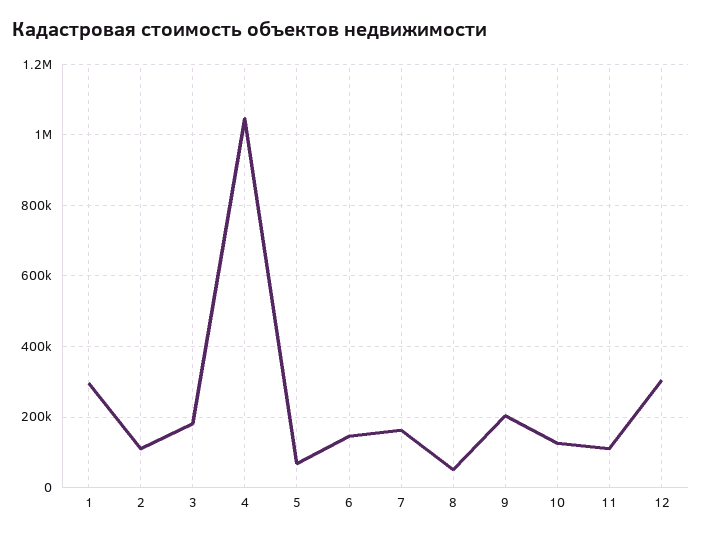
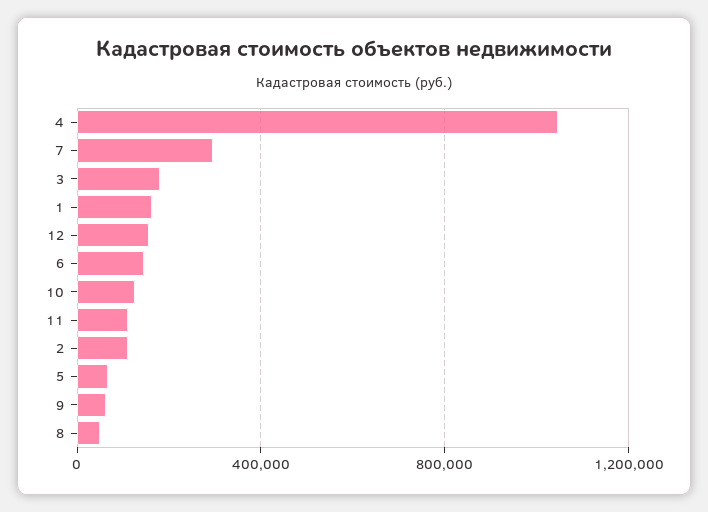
1: 300000 -> 150000
7: 160000 -> 300000
9: 200000 -> 50000
12: 300000 -> 150000

